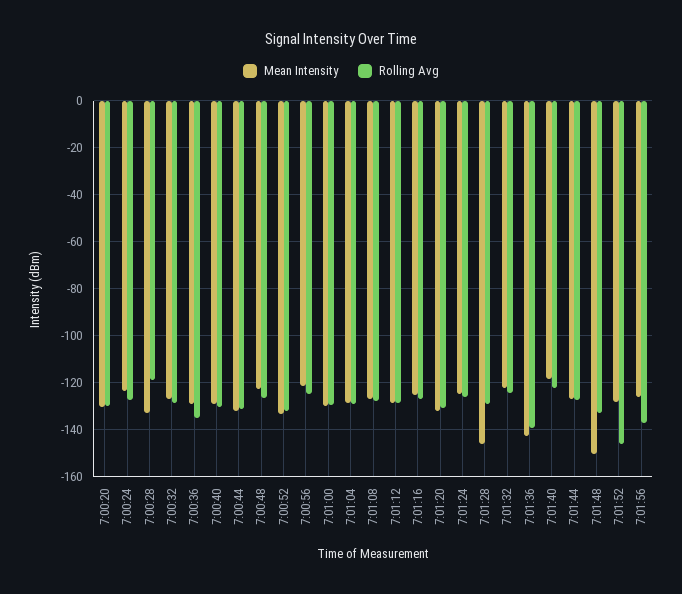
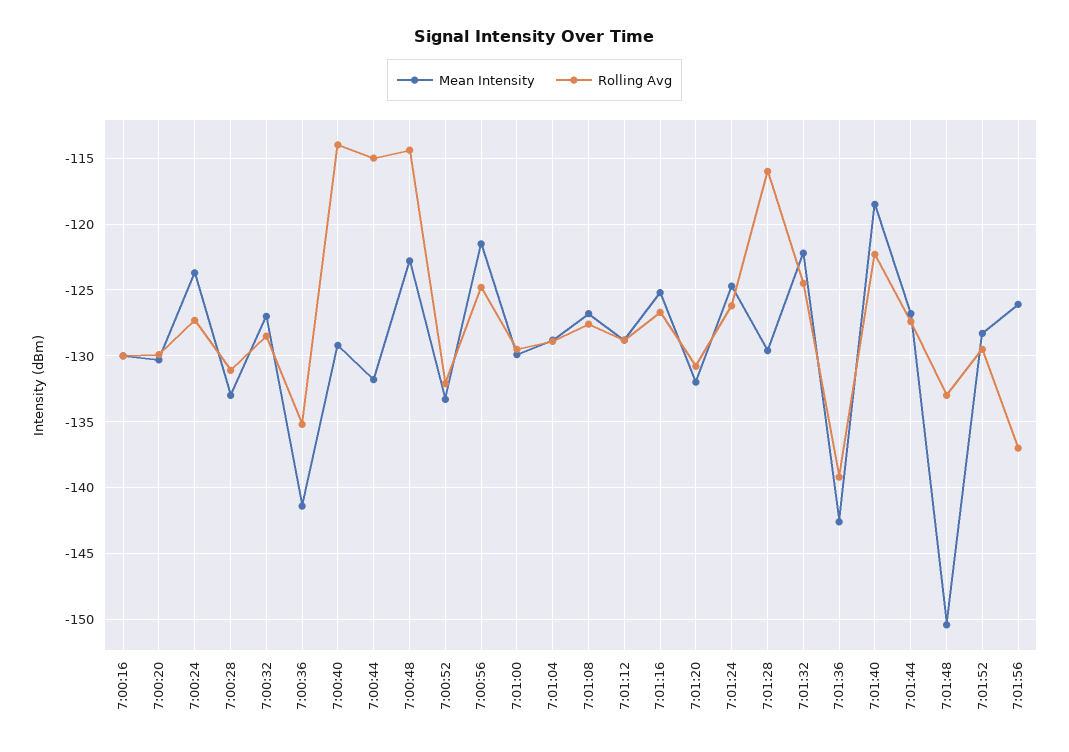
Rolling Avg, 7:00:28: -120 -> -131
Mean Intensity, 7:00:36: -130 -> -141.5
Rolling Avg, 7:00:40: -130 -> -114
Rolling Avg, 7:00:44: -130 -> -115
Rolling Avg, 7:00:48: -125 -> -114.5
Mean Intensity, 7:01:28: -145 -> -129.5
Rolling Avg, 7:01:28: -130 -> -116
Rolling Avg, 7:01:52: -145 -> -129.5
Mean Intensity, 7:00:16: none -> -130
Rolling Avg, 7:00:16: none -> -130

